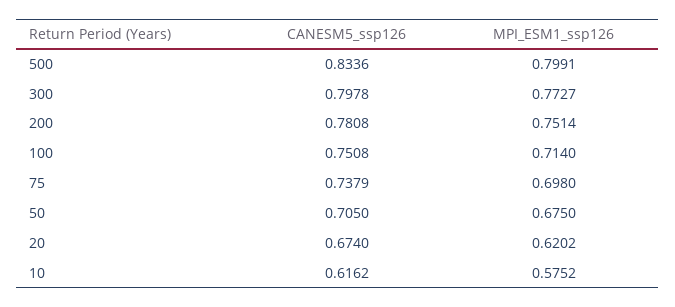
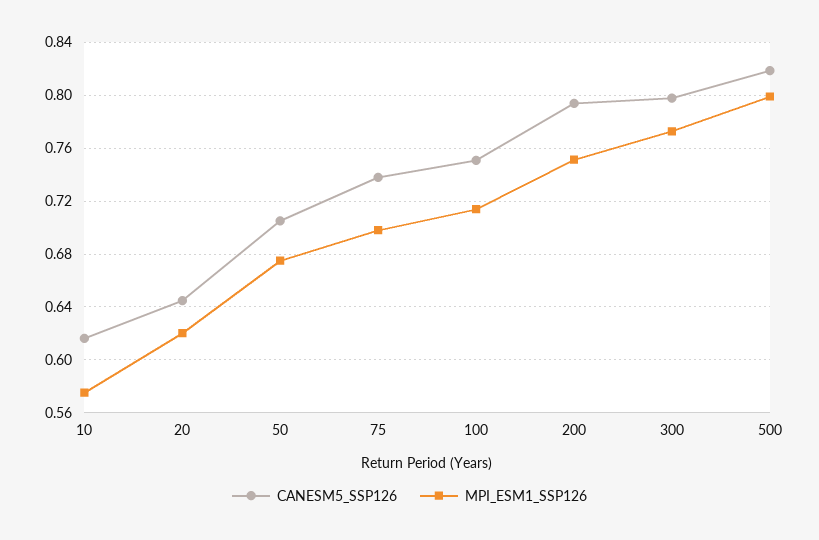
CANESM5_ssp126, 500: 0.8336 -> 0.82
CANESM5_ssp126, 200: 0.7808 -> 0.795
CANESM5_ssp126, 20: 0.674 -> 0.645

